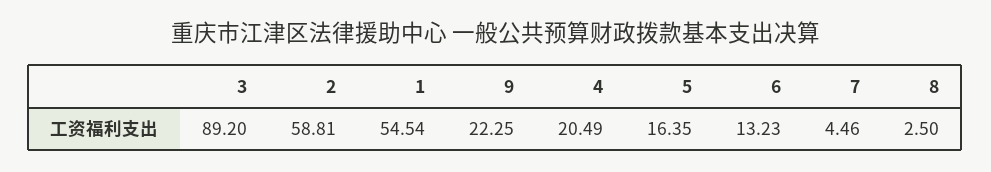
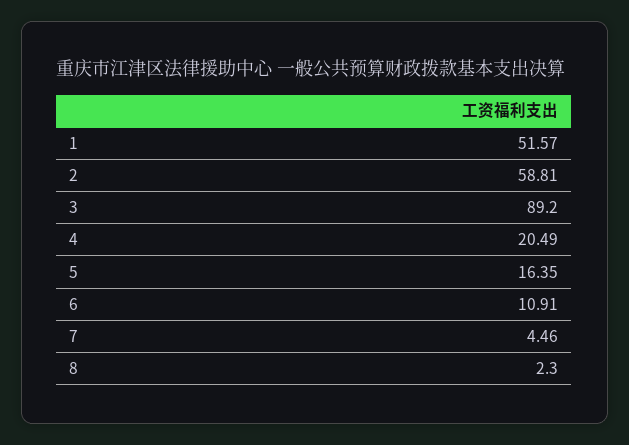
1: 54.54 -> 51.57
9: 22.25 -> none
6: 13.23 -> 10.91
8: 2.5 -> 2.3

